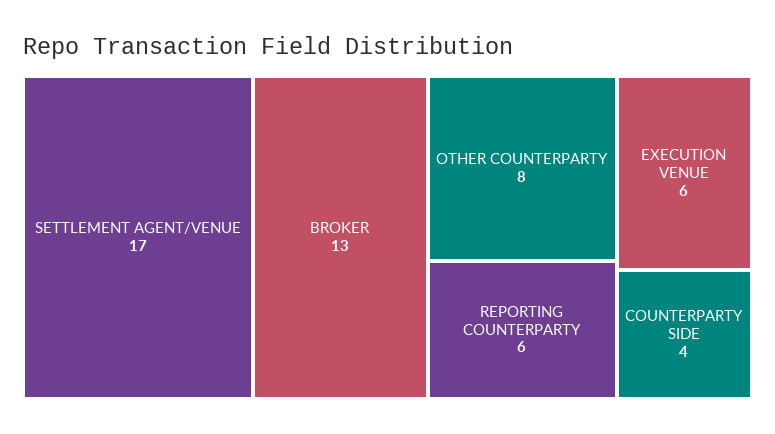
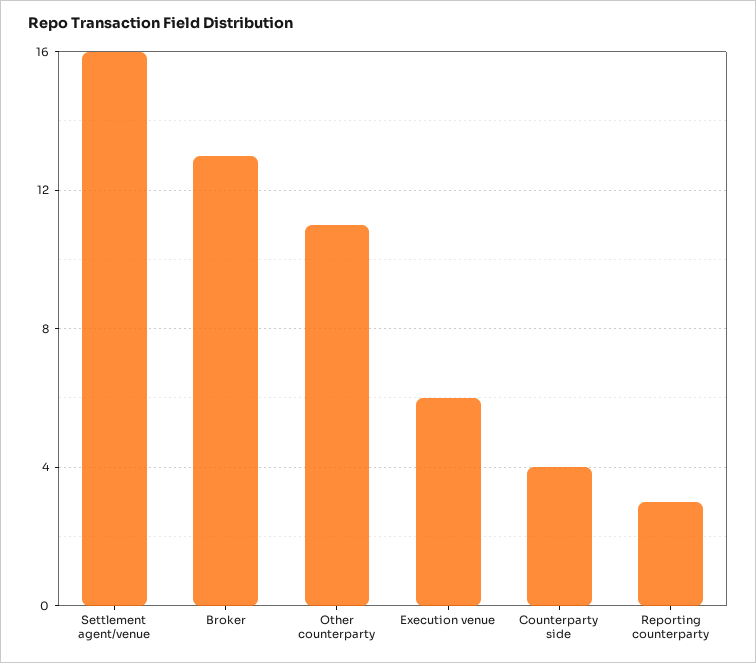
SETTLEMENT AGENT/VENUE: 17 -> 16
OTHER COUNTERPARTY: 8 -> 11
REPORTING COUNTERPARTY: 6 -> 3

